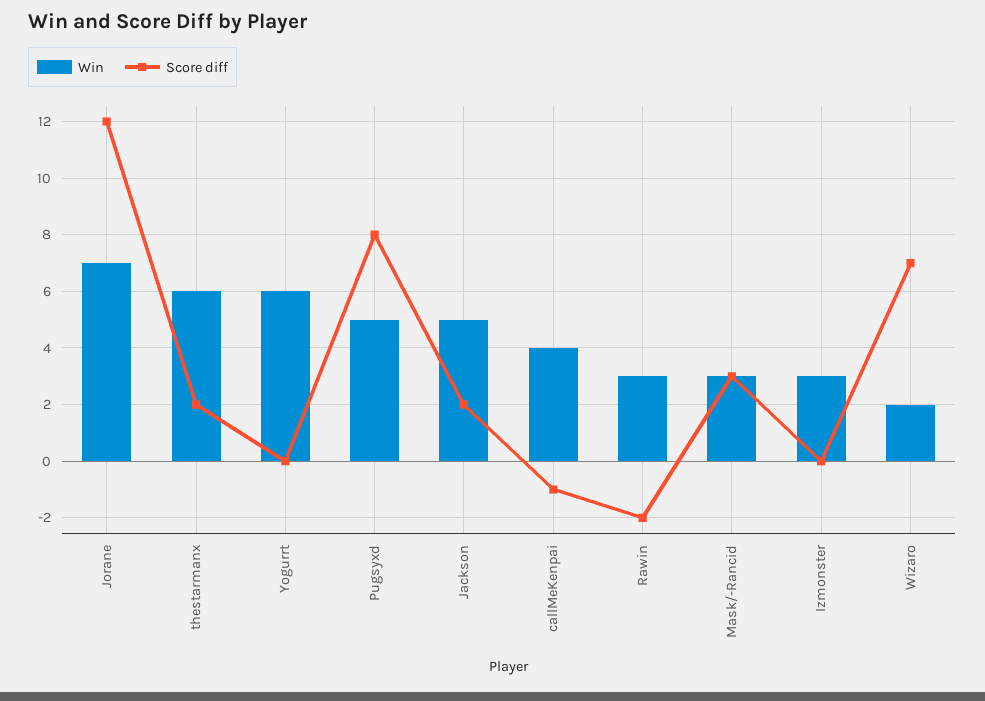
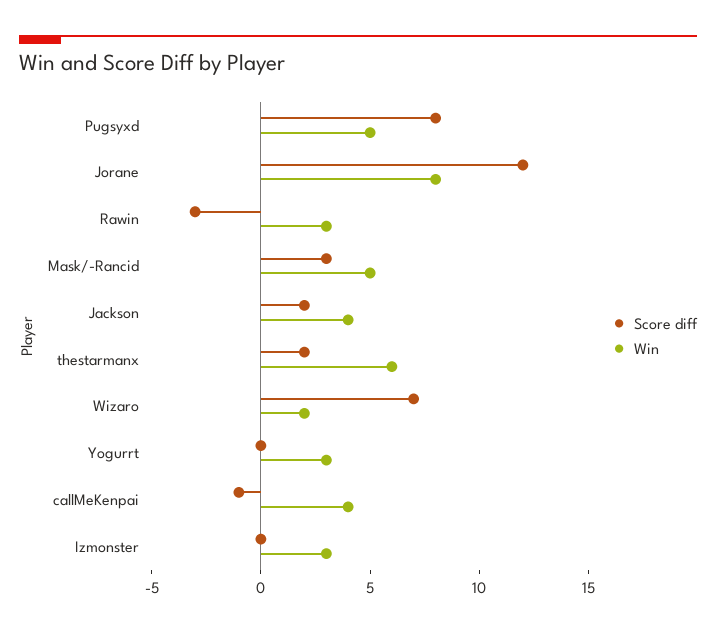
Win, Jorane: 7 -> 8
Win, Yogurrt: 6 -> 3
Win, Jackson: 5 -> 4
Score diff, Rawin: -2 -> -3
Win, Mask/-Rancid: 3 -> 5

